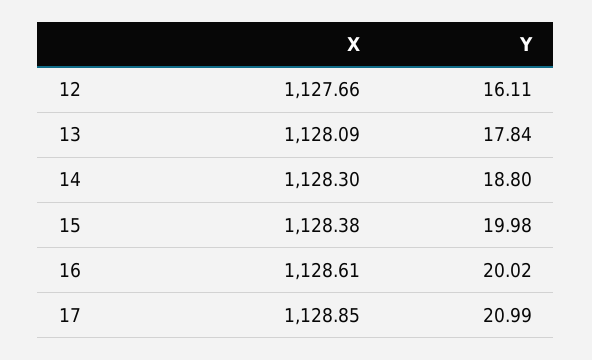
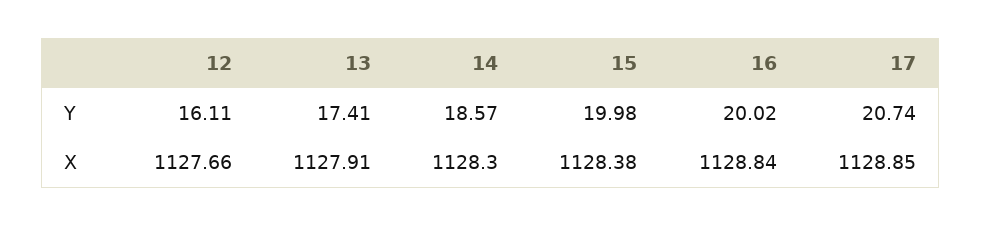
X, 13: 1128.09 -> 1127.91
Y, 13: 17.84 -> 17.41
Y, 14: 18.8 -> 18.57
X, 16: 1128.61 -> 1128.84
Y, 17: 20.99 -> 20.74

